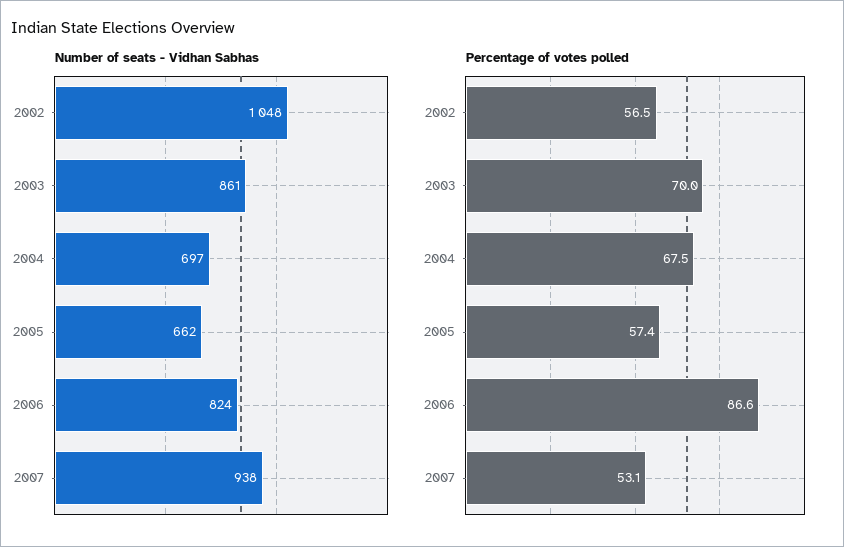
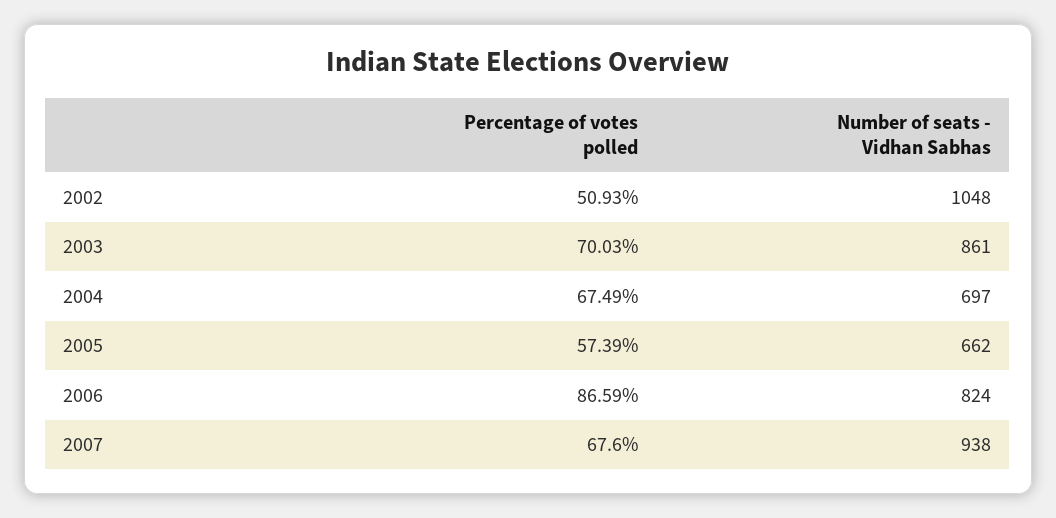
Percentage of votes polled, 2002: 56.5 -> 50.93
Percentage of votes polled, 2007: 53.1 -> 67.6

